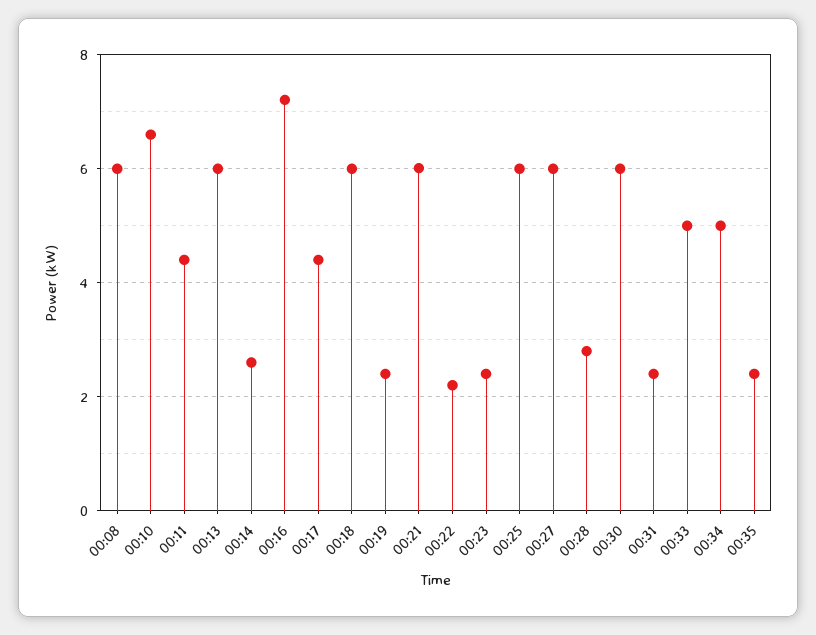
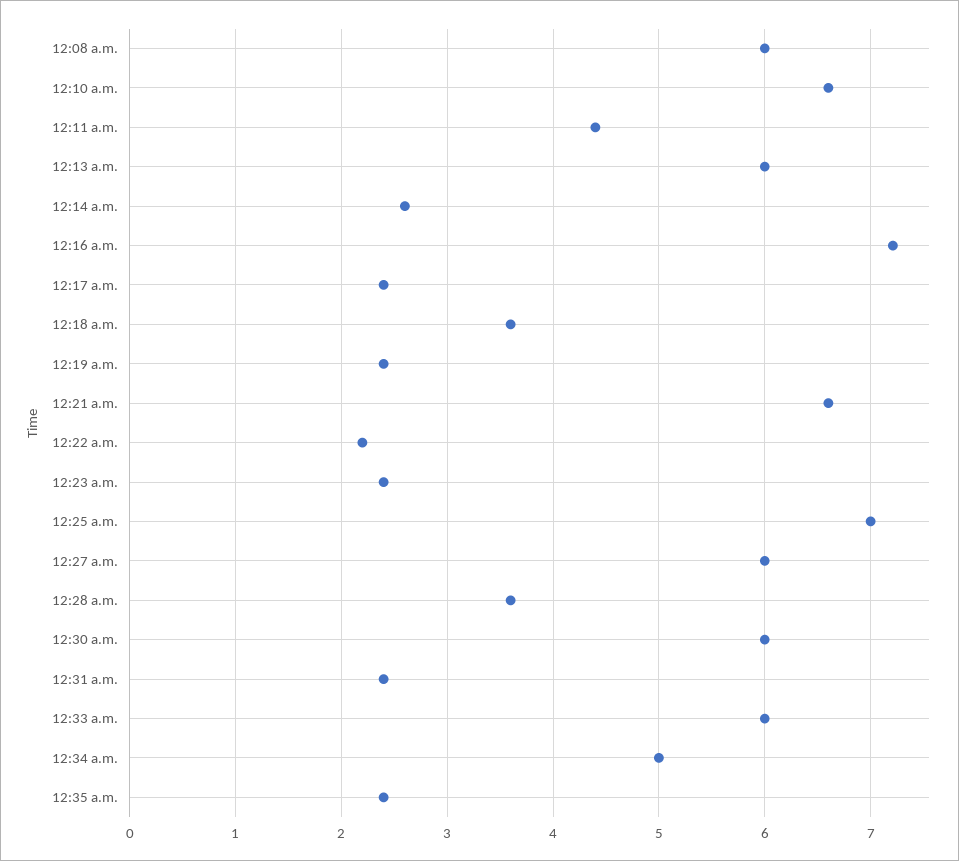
00:17: 4.4 -> 2.4
00:18: 6 -> 3.6
00:21: 6 -> 6.6
00:25: 6 -> 7
00:28: 2.8 -> 3.6
00:33: 5 -> 6

